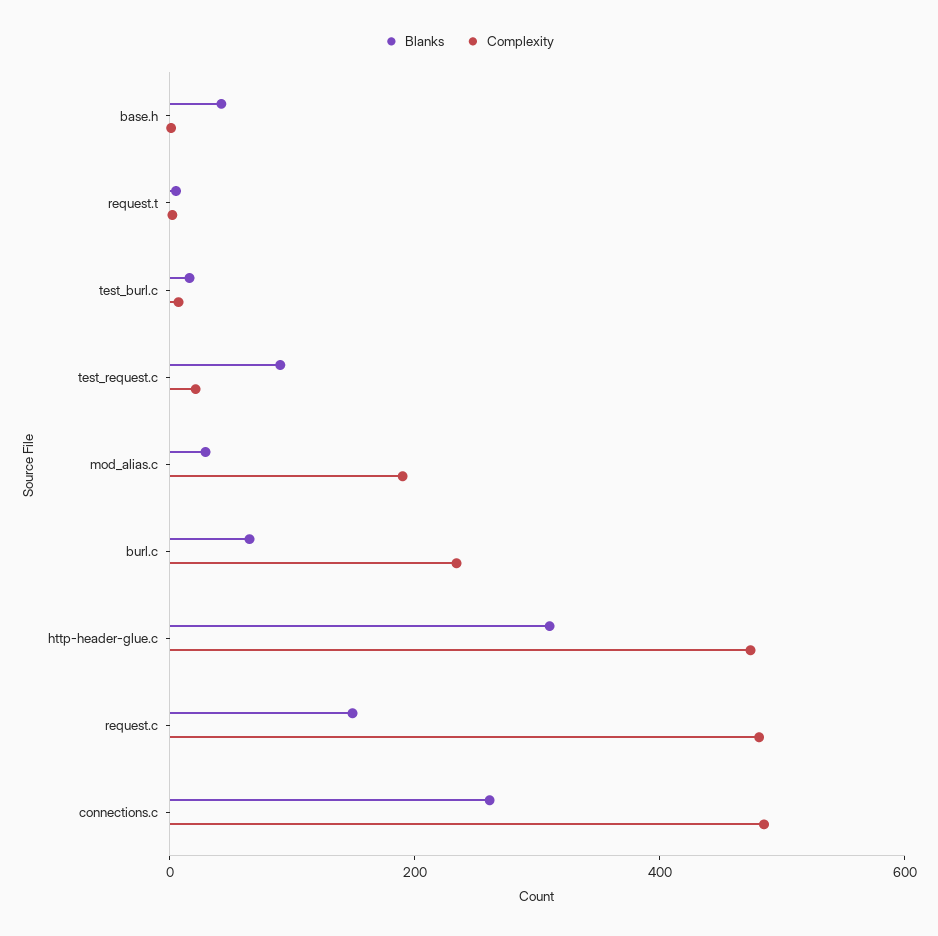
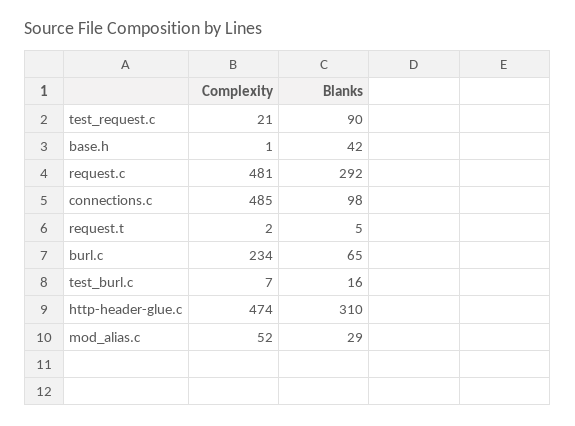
Complexity, mod_alias.c: 200 -> 52
Blanks, request.c: 150 -> 292
Blanks, connections.c: 250 -> 98

